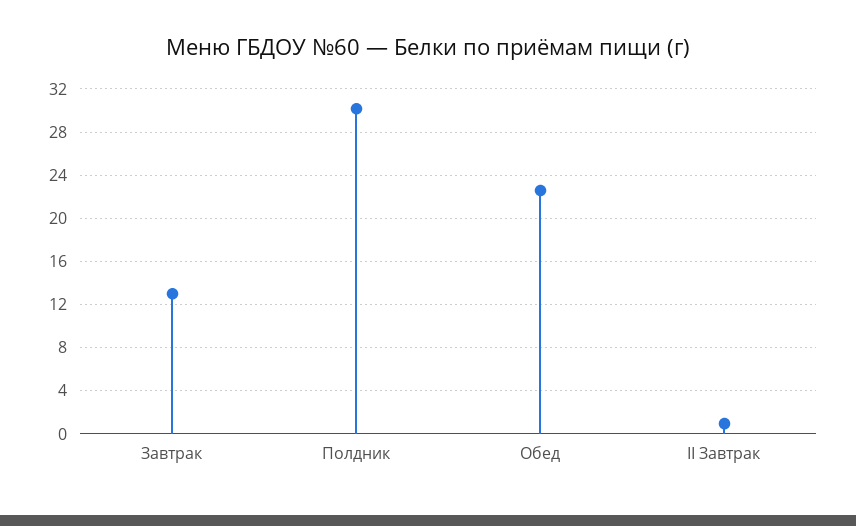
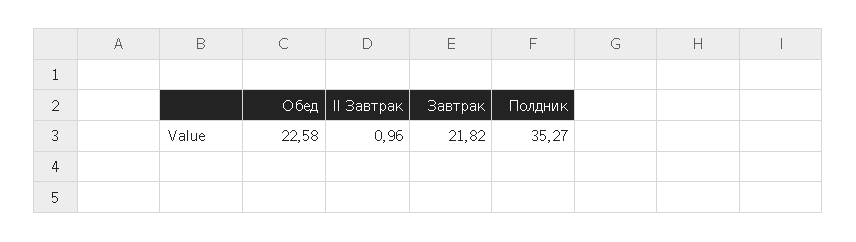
Завтрак: 13 -> 21.82
Полдник: 30 -> 35.27

